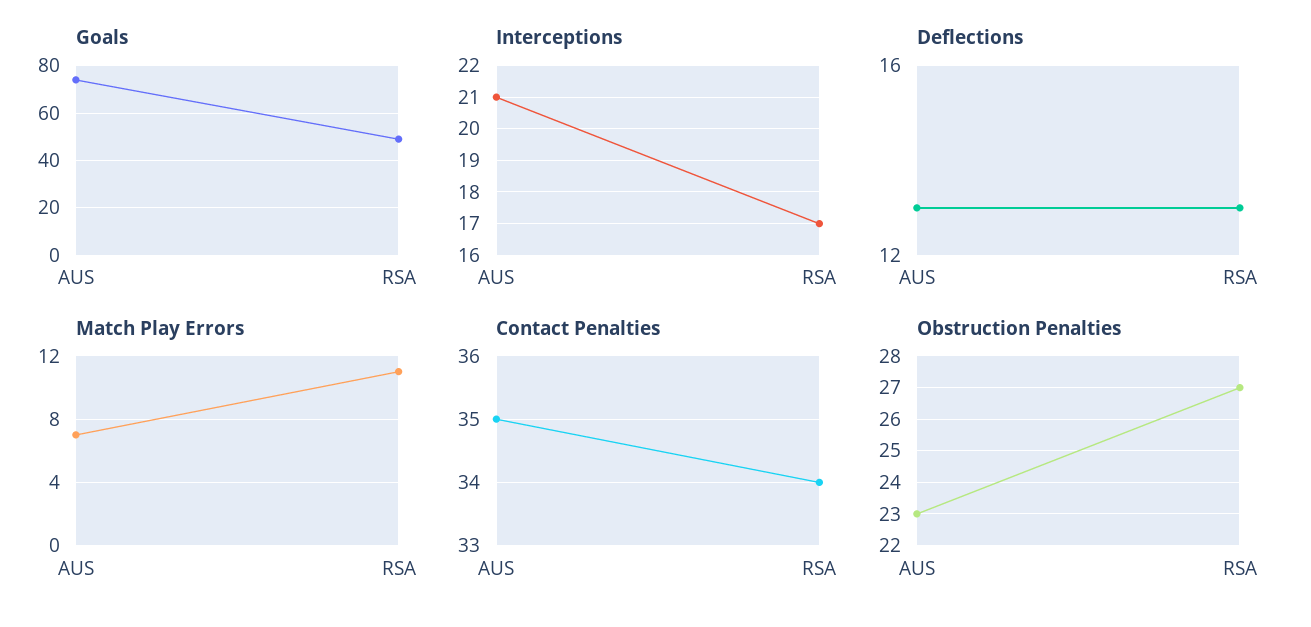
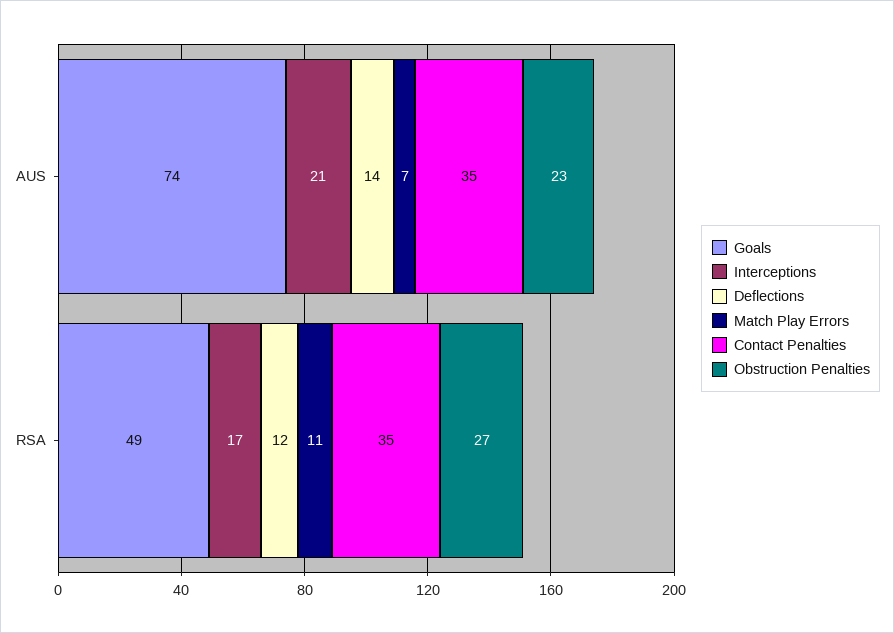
Deflections, AUS: 13 -> 14
Deflections, RSA: 13 -> 12
Contact Penalties, RSA: 34 -> 35

